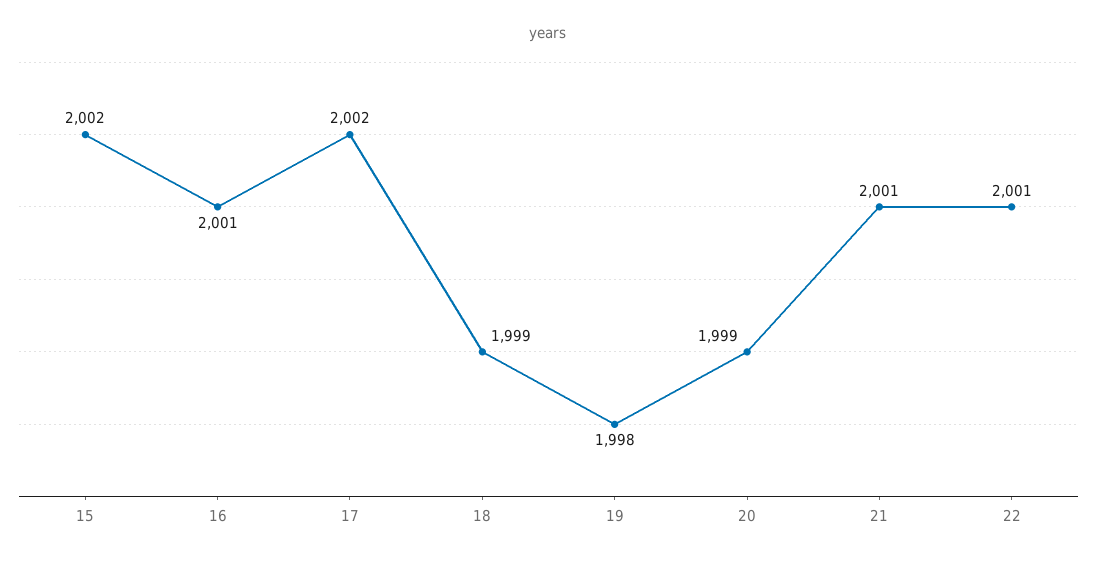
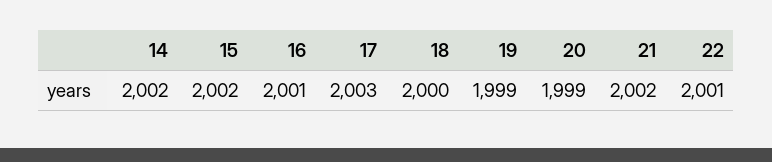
17: 2002 -> 2003
18: 1999 -> 2000
19: 1998 -> 1999
21: 2001 -> 2002
14: none -> 2002

